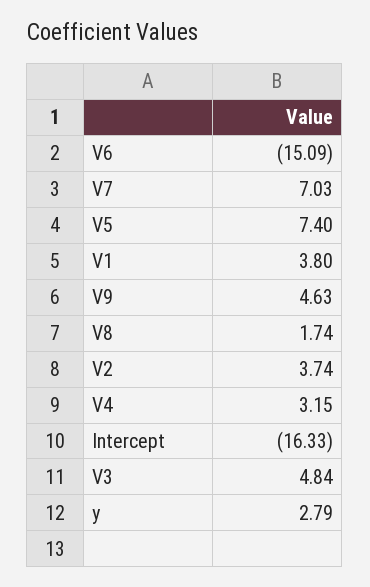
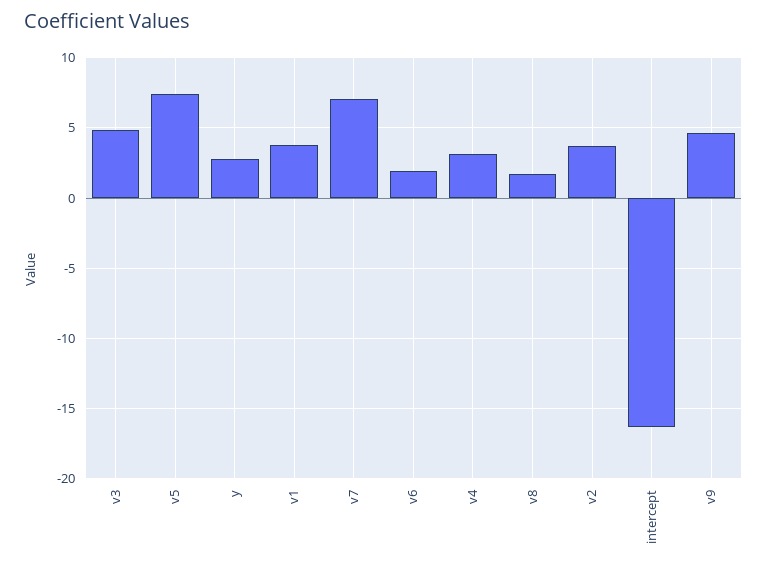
V6: -15.09 -> 2

